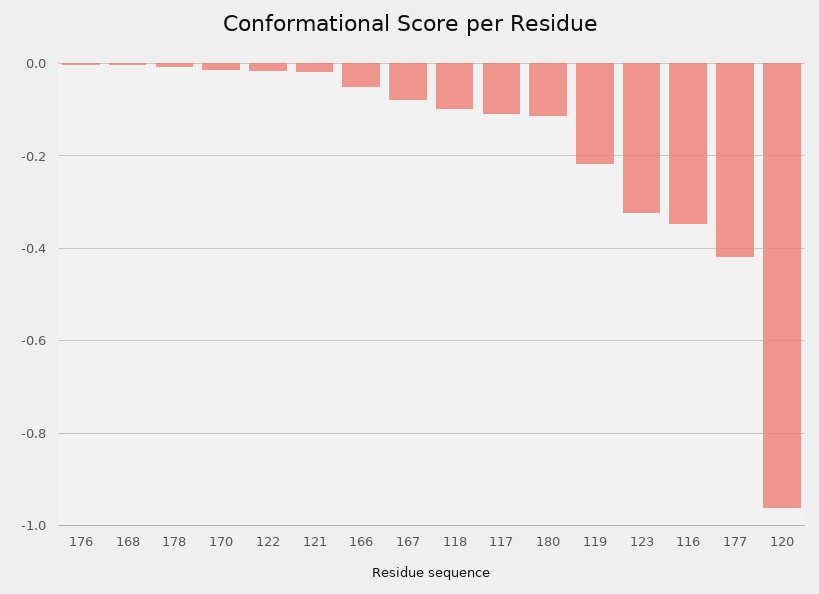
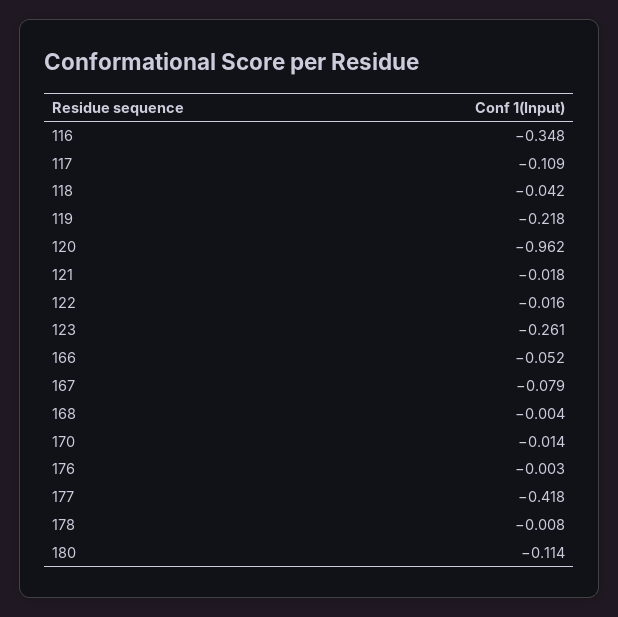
118: -0.1 -> -0.042
123: -0.32 -> -0.261

